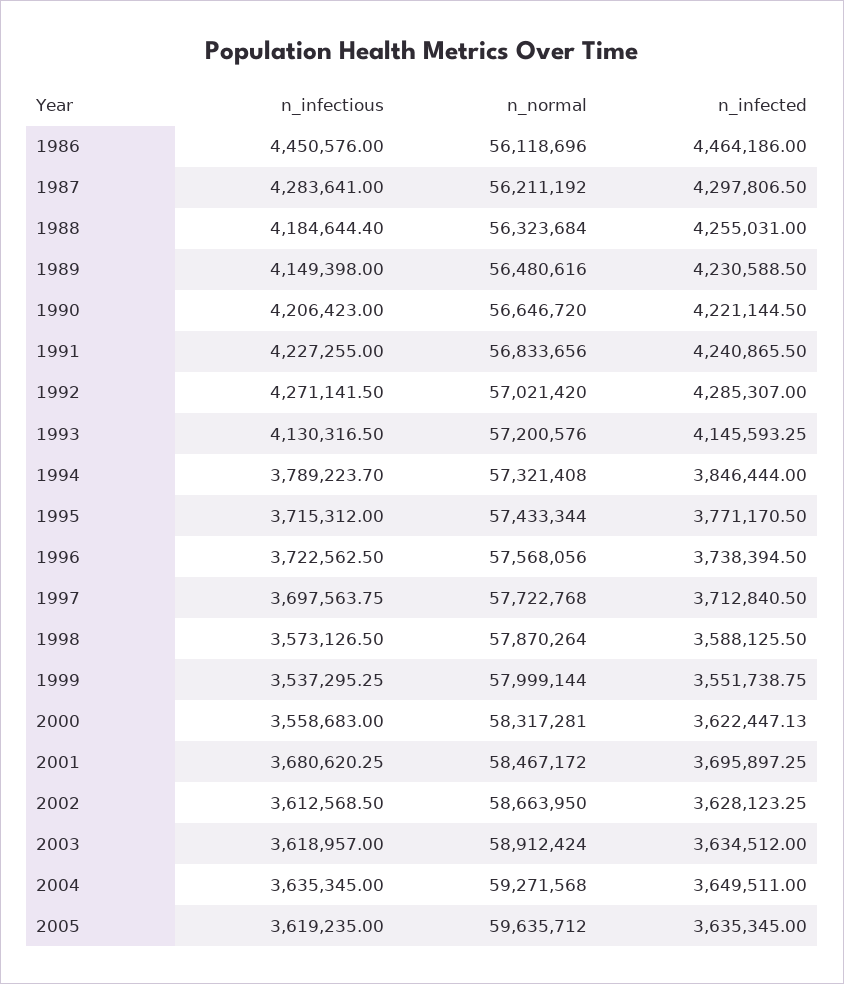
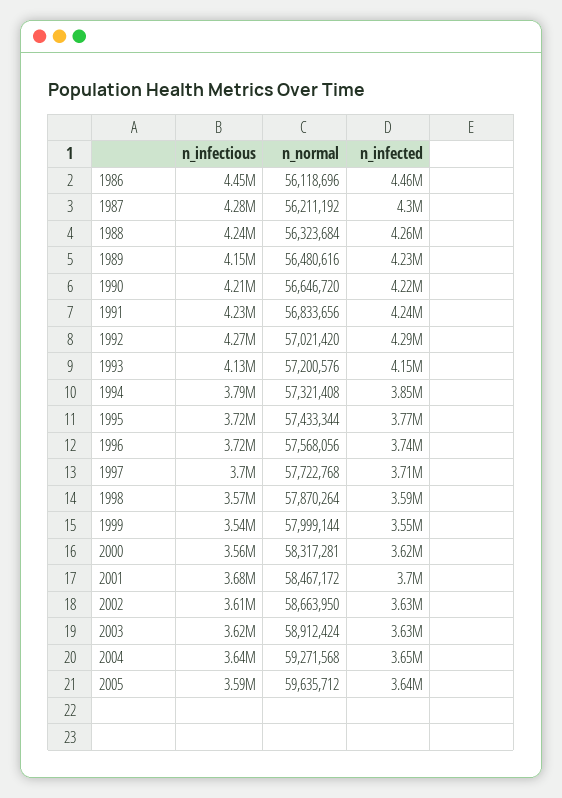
n_infectious, 1988: 4184644.4 -> 4240000
n_infectious, 2005: 3619235 -> 3590000

